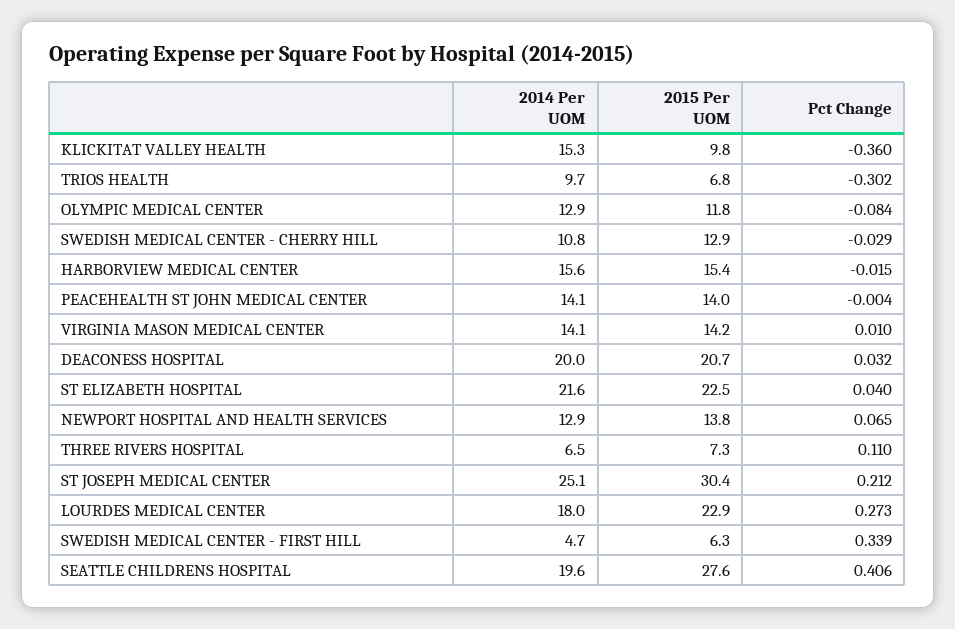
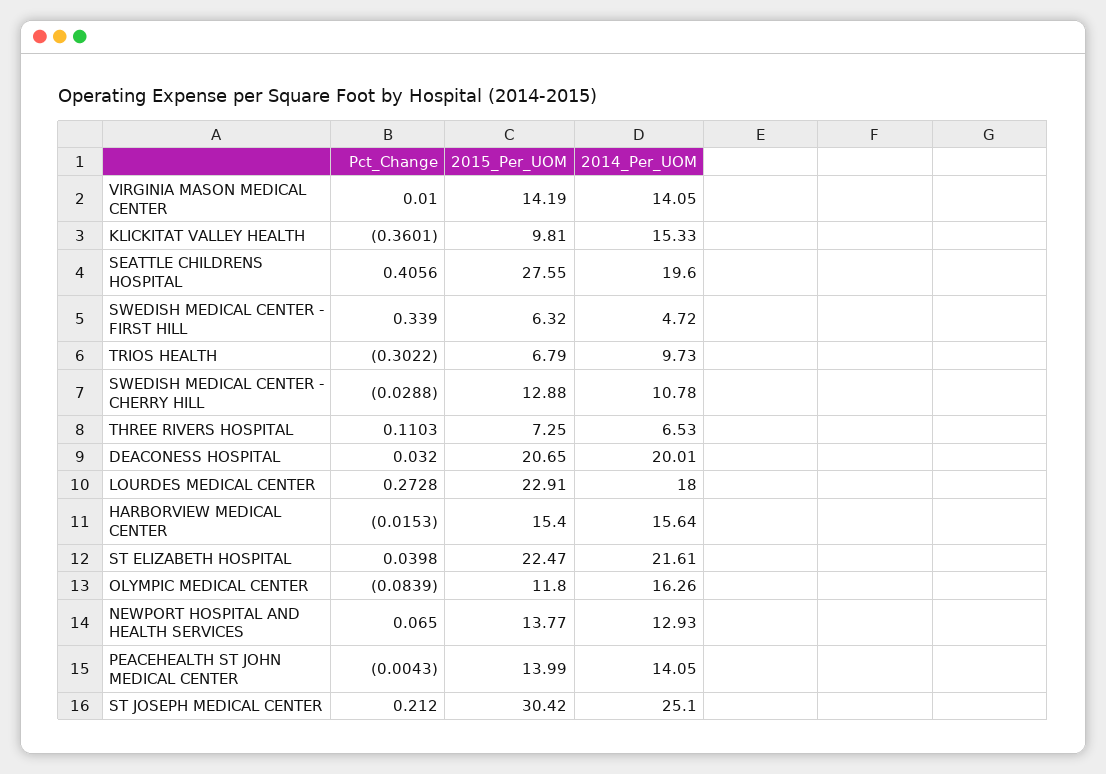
2014 Per UOM, OLYMPIC MEDICAL CENTER: 12.9 -> 16.26

